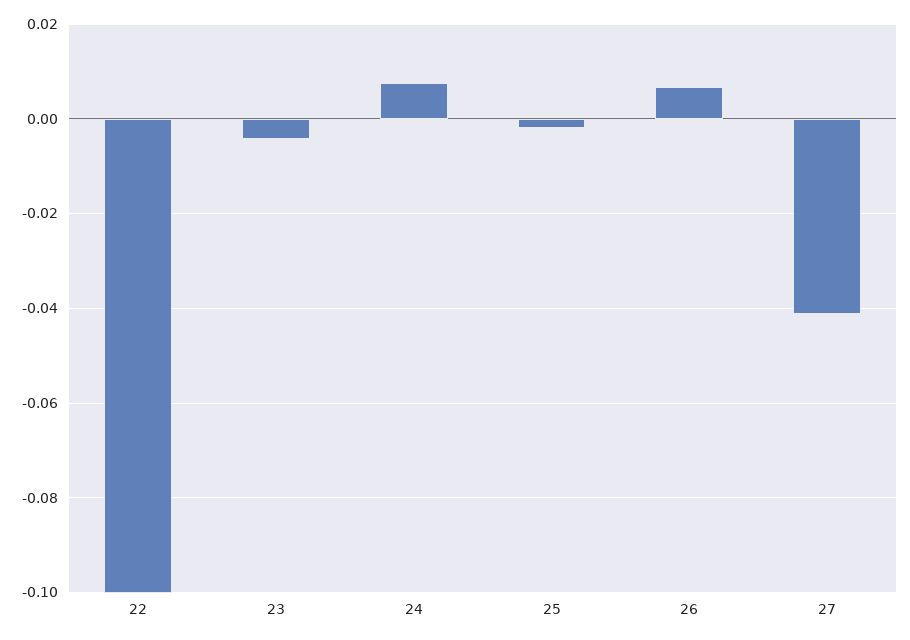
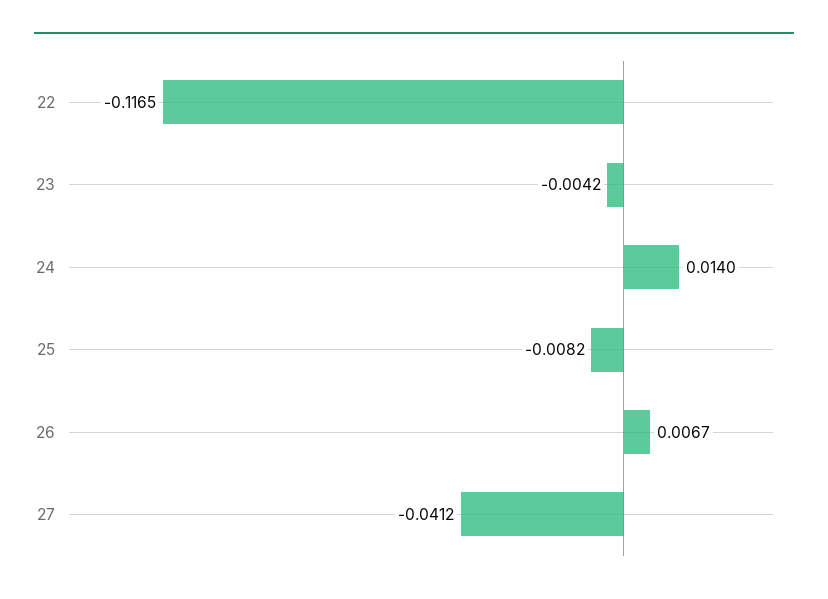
22: -0.1 -> -0.1165
24: 0.008 -> 0.014
25: -0.002 -> -0.0082

